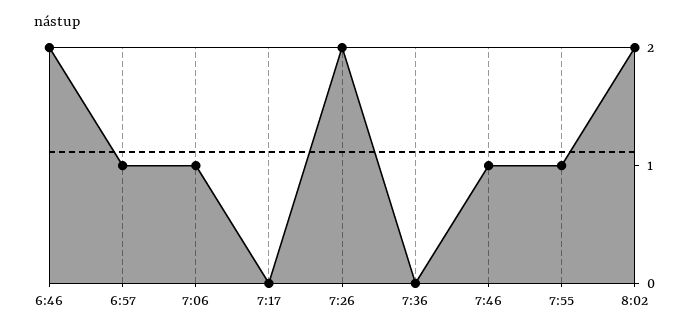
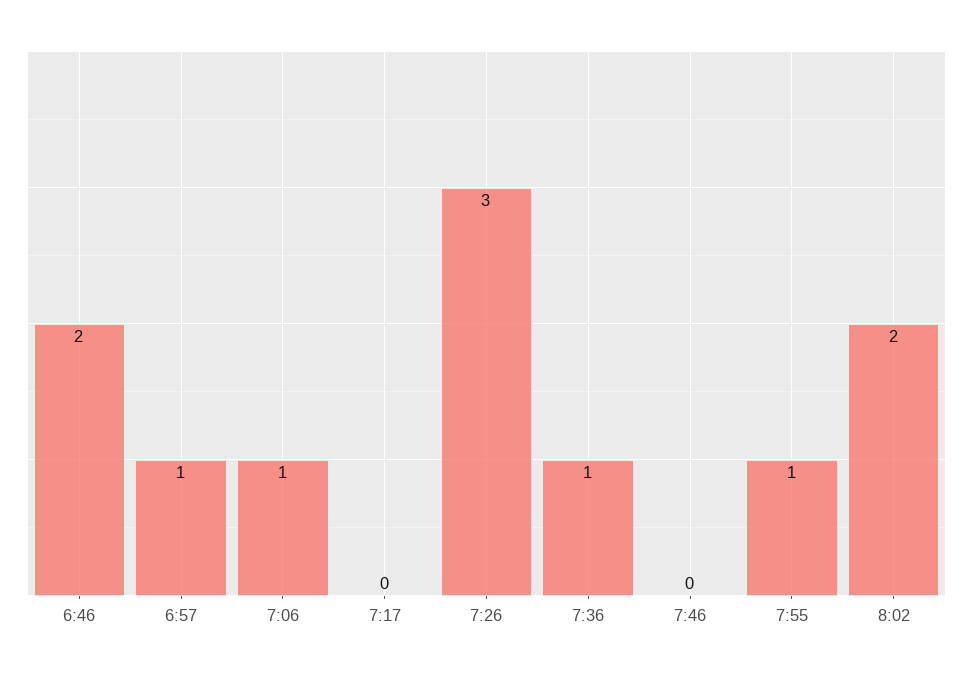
7:26: 2 -> 3
7:36: 0 -> 1
7:46: 1 -> 0

